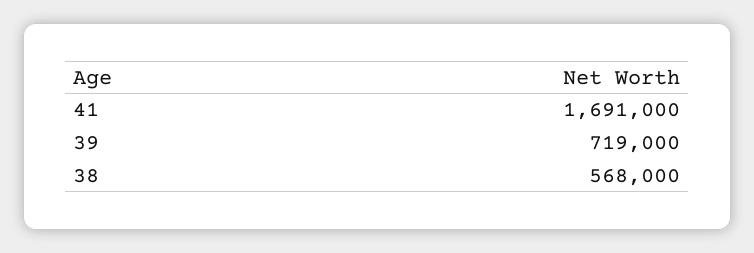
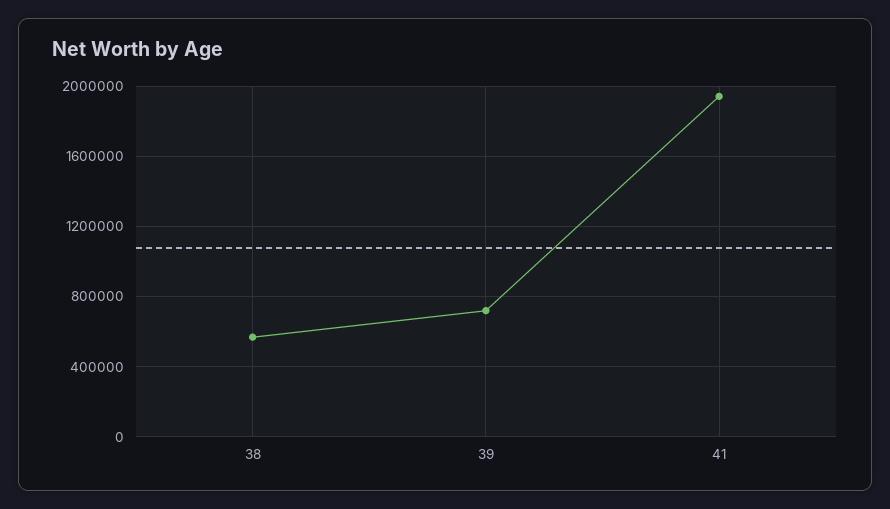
41: 1691000 -> 1950000

